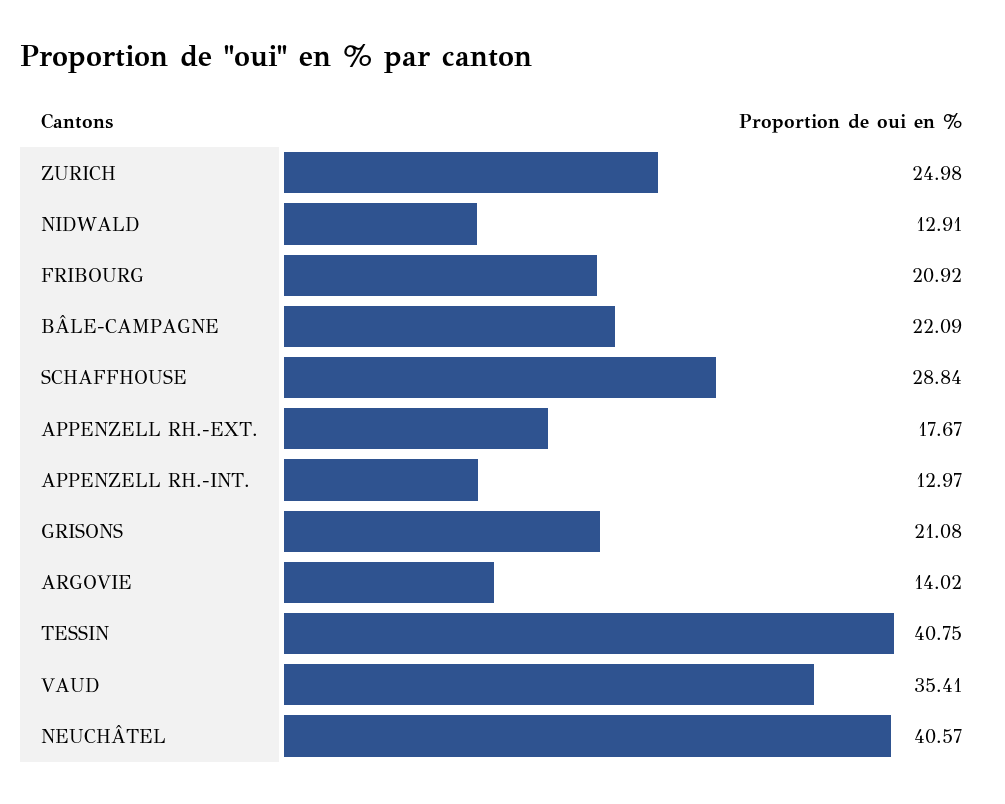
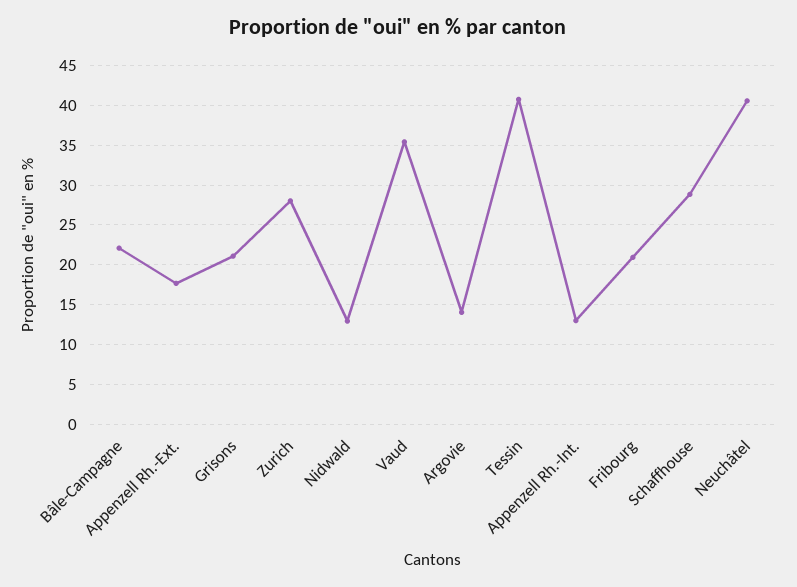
ZURICH: 24.98 -> 28

